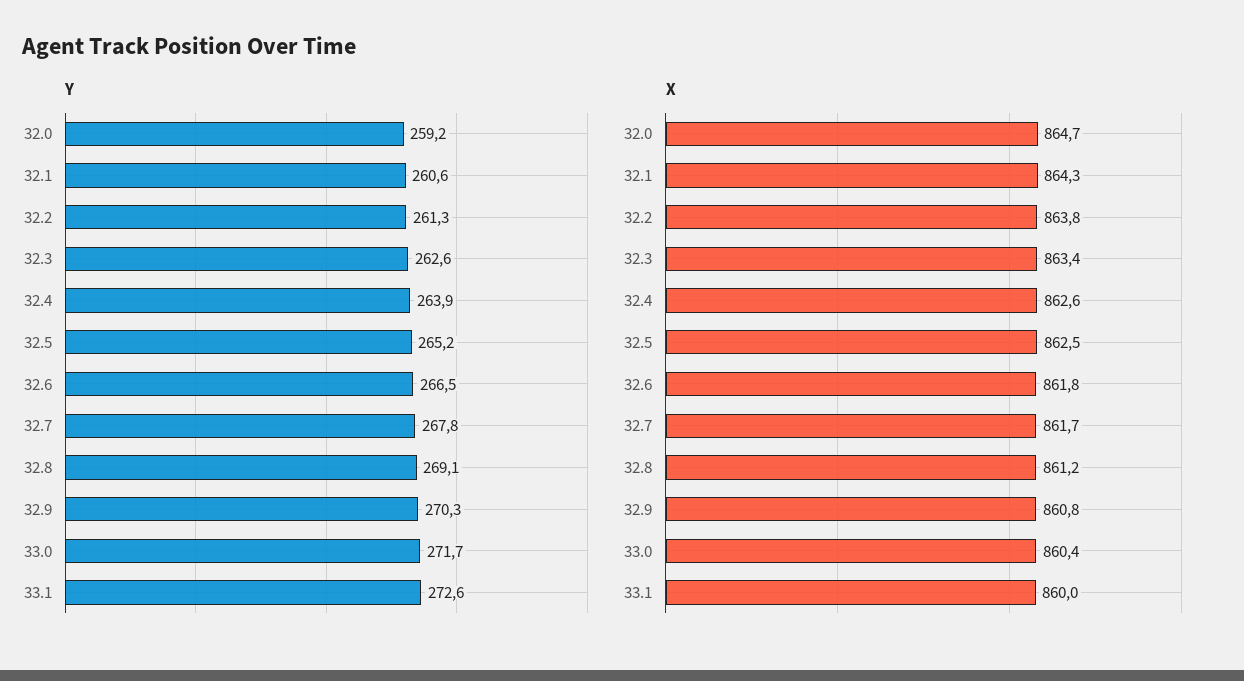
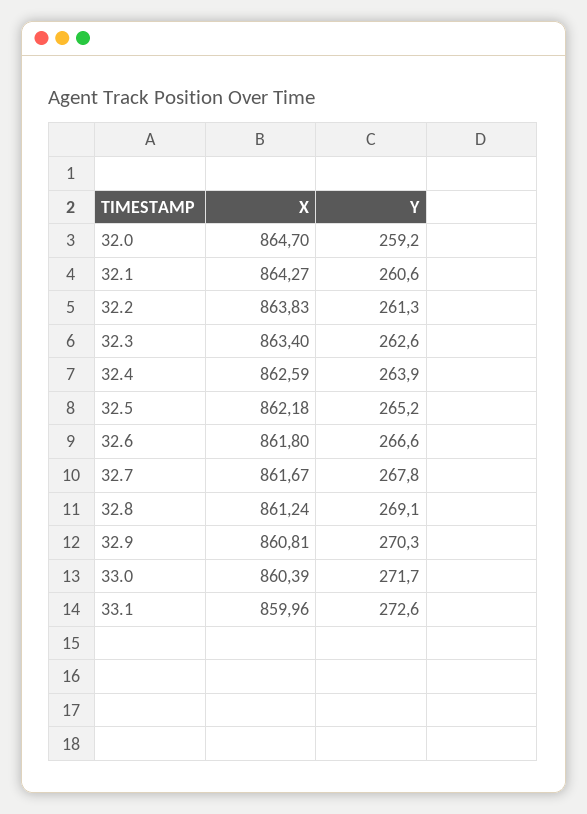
Y, 32.6: 266.5 -> 266.6
X, 32.5: 862.5 -> 862.18

